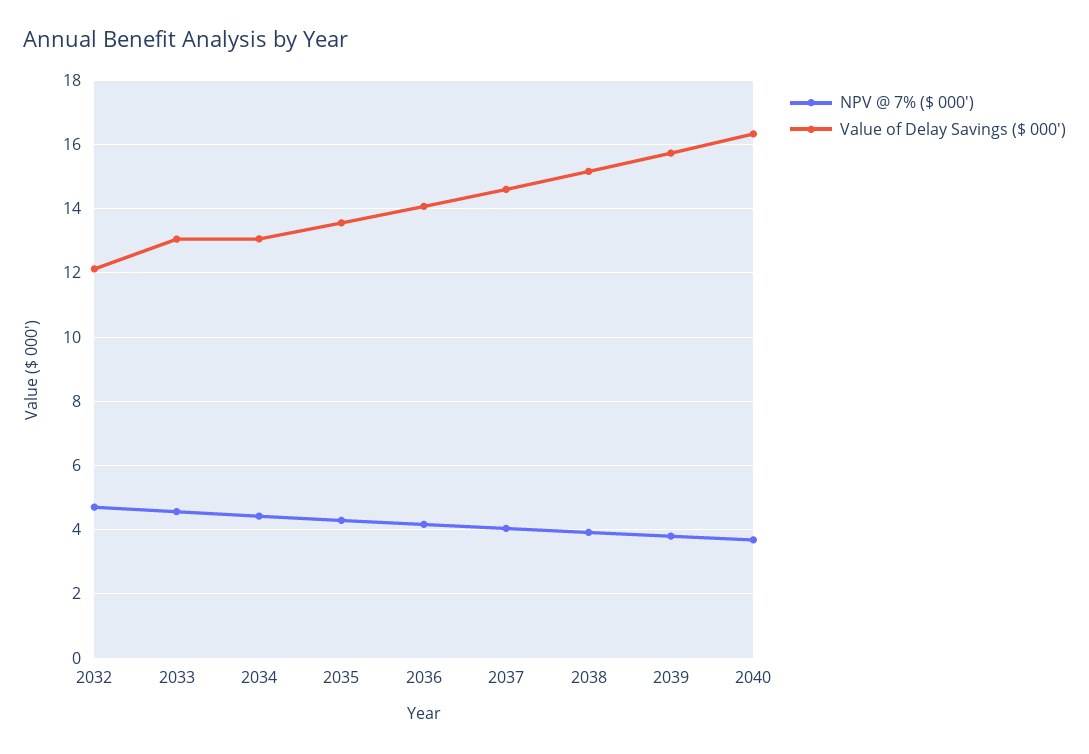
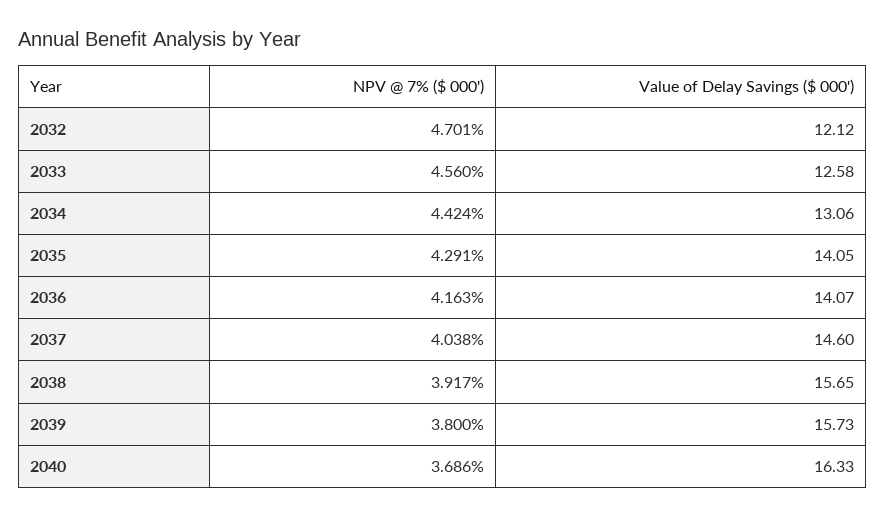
Value of Delay Savings ($ 000'), 2033: 13 -> 12.58
Value of Delay Savings ($ 000'), 2035: 13.6 -> 14.05
Value of Delay Savings ($ 000'), 2038: 15.2 -> 15.65

